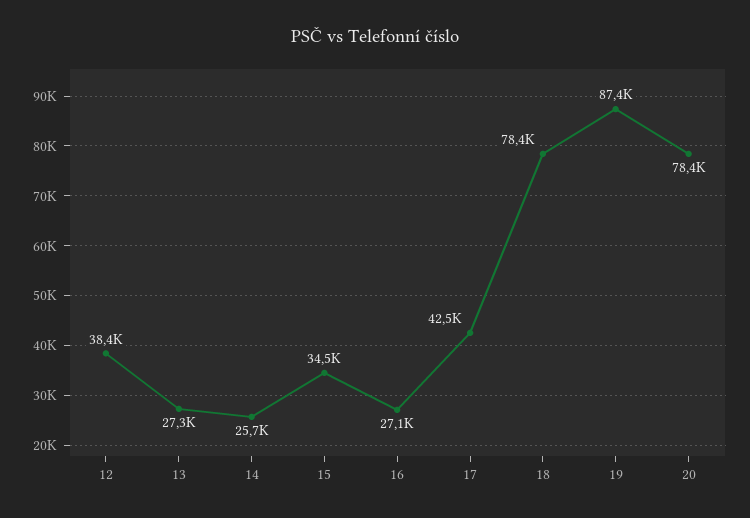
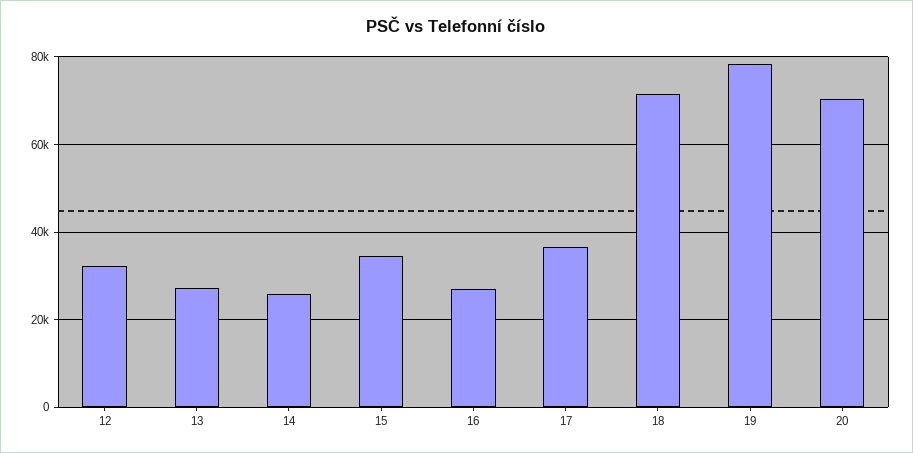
12: 38400 -> 32000
17: 42500 -> 36000
18: 78400 -> 72000
19: 87400 -> 78000
20: 78400 -> 70000

